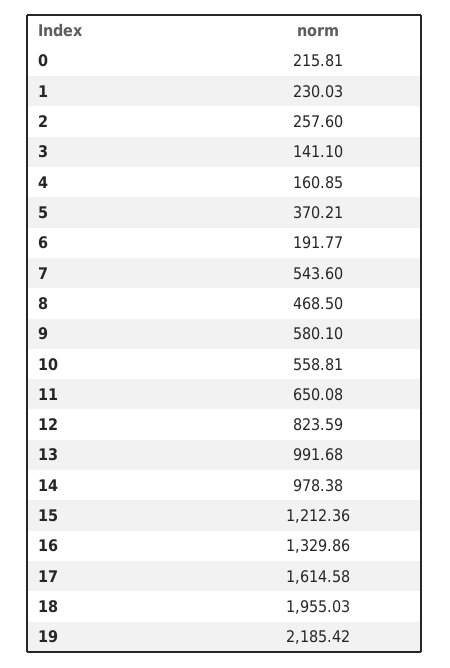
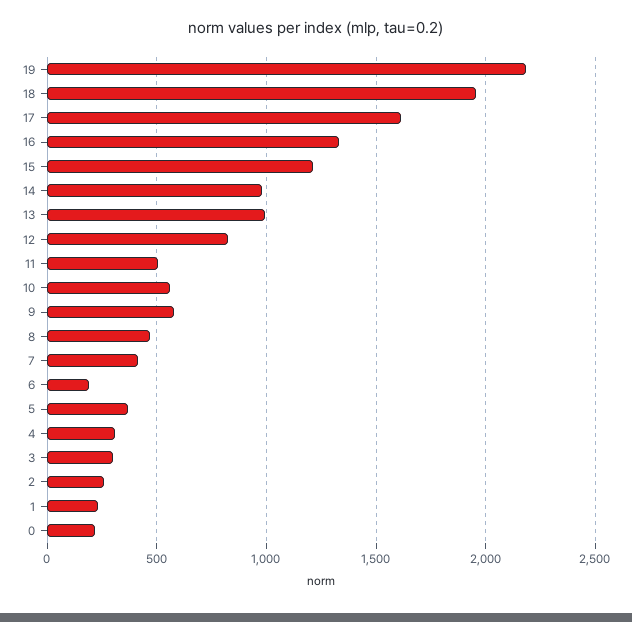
3: 141.1 -> 300
4: 160.85 -> 300
7: 543.6 -> 400
11: 650.08 -> 500

